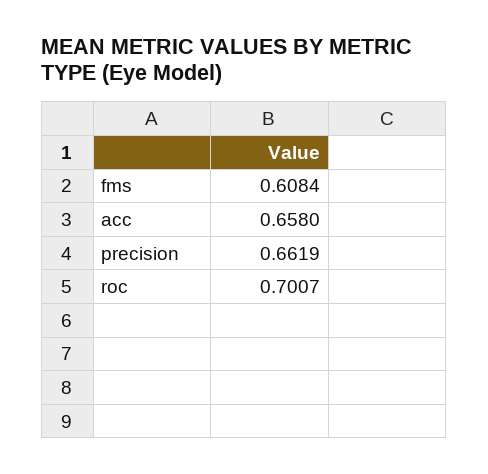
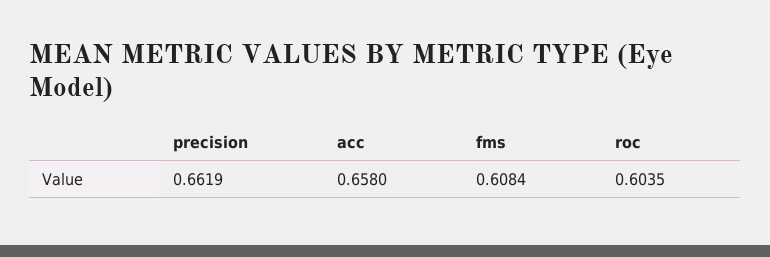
roc: 0.7007 -> 0.6035

